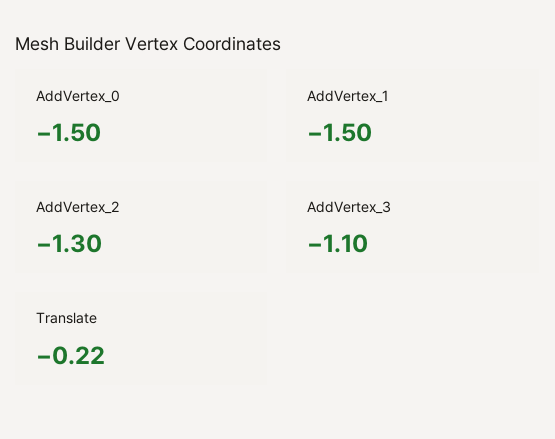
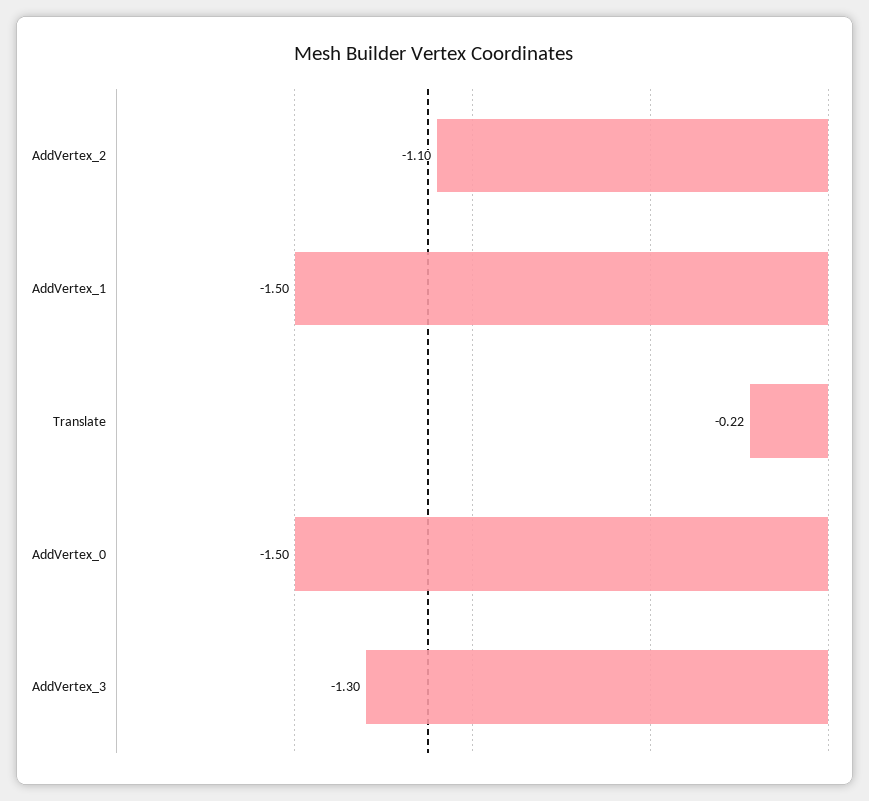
AddVertex_2: -1.3 -> -1.1
AddVertex_3: -1.1 -> -1.3

